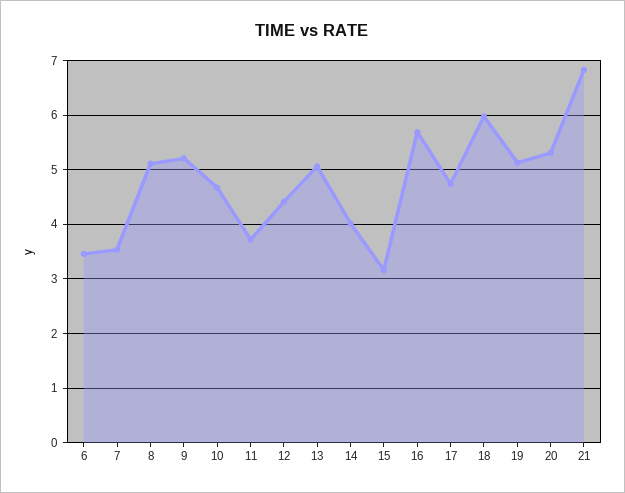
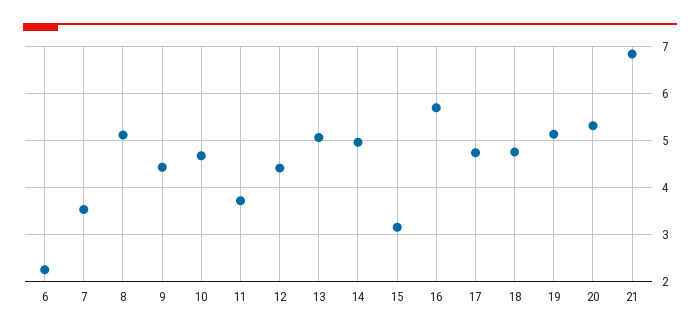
6: 3.4 -> 2.2
9: 5.2 -> 4.4
14: 4 -> 5
18: 6 -> 4.8

